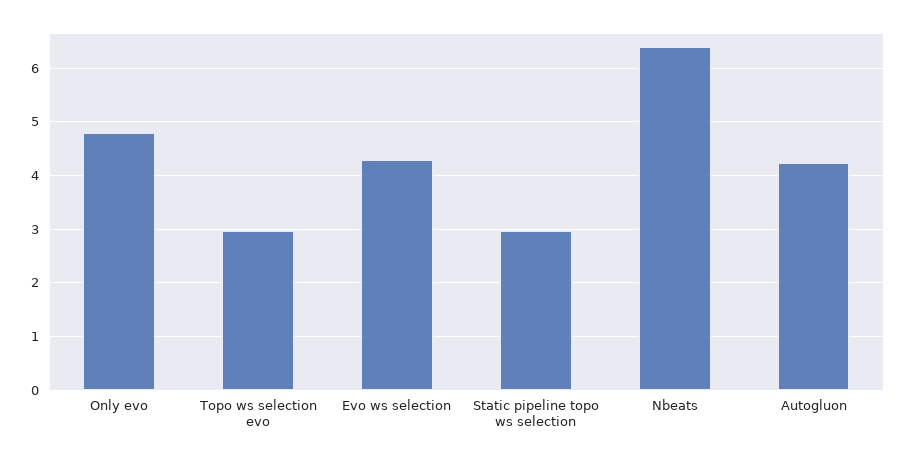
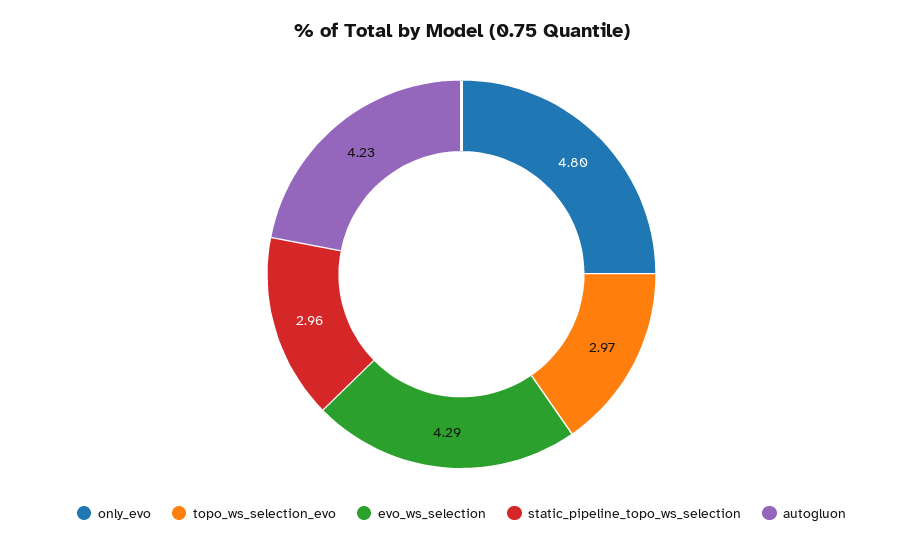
Nbeats: 6.4 -> none

